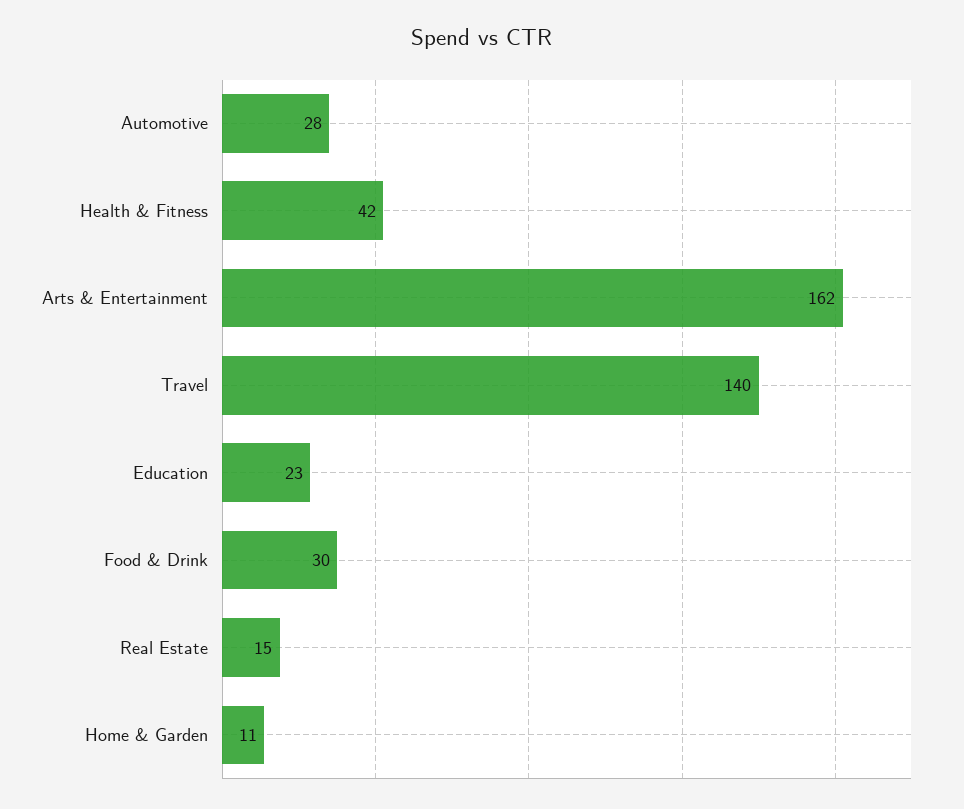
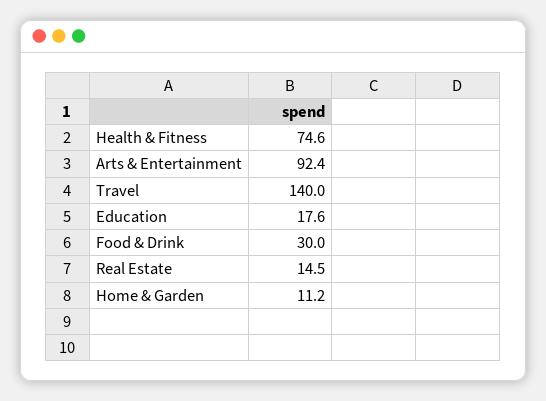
Automotive: 28 -> none
Health & Fitness: 42 -> 74.6
Arts & Entertainment: 162 -> 92.4
Education: 23 -> 17.6

